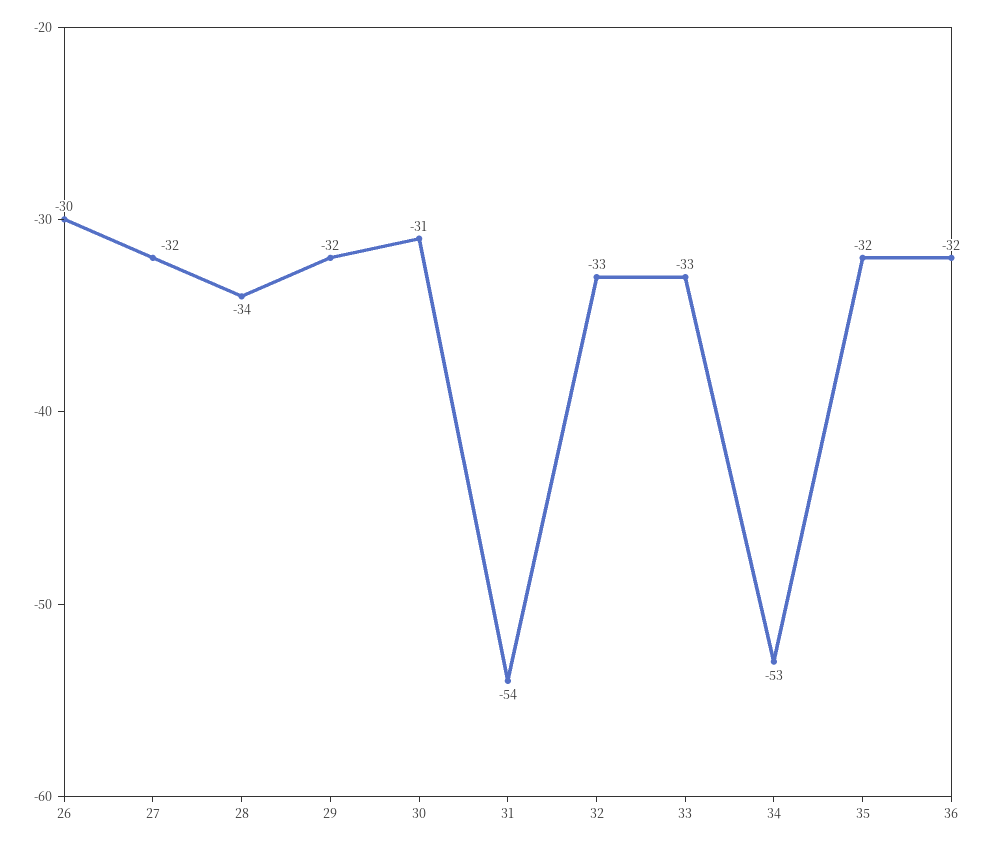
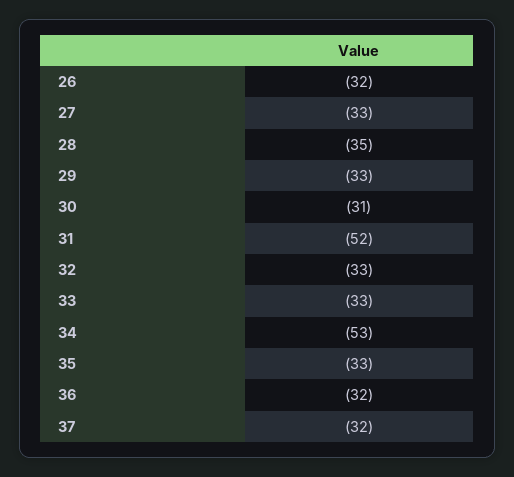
26: -30 -> -32
27: -32 -> -33
28: -34 -> -35
29: -32 -> -33
31: -54 -> -52
35: -32 -> -33
37: none -> -32

